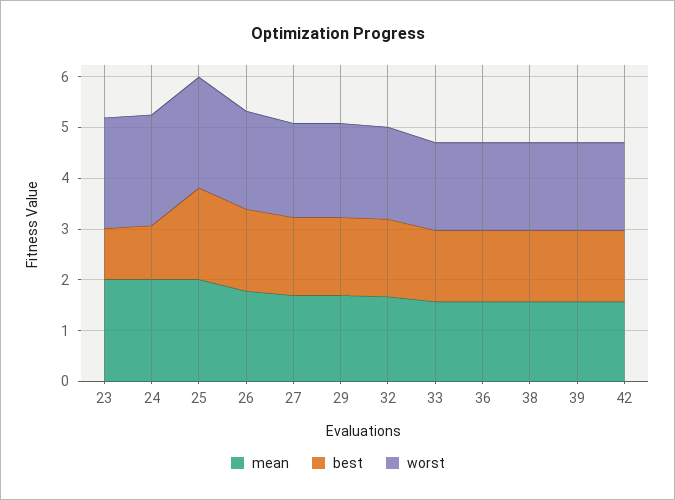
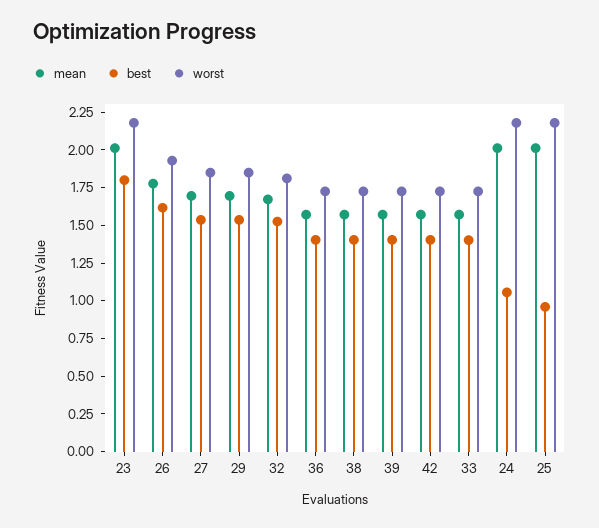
best, 23: 1 -> 1.75
best, 25: 1.8 -> 1

